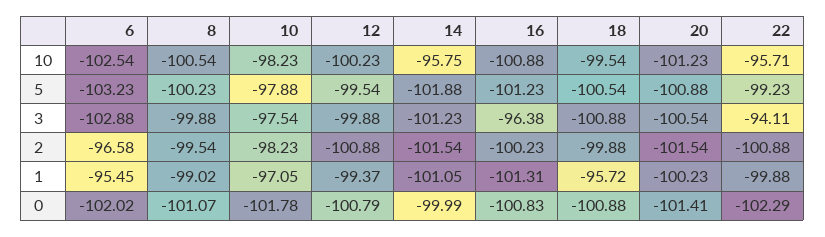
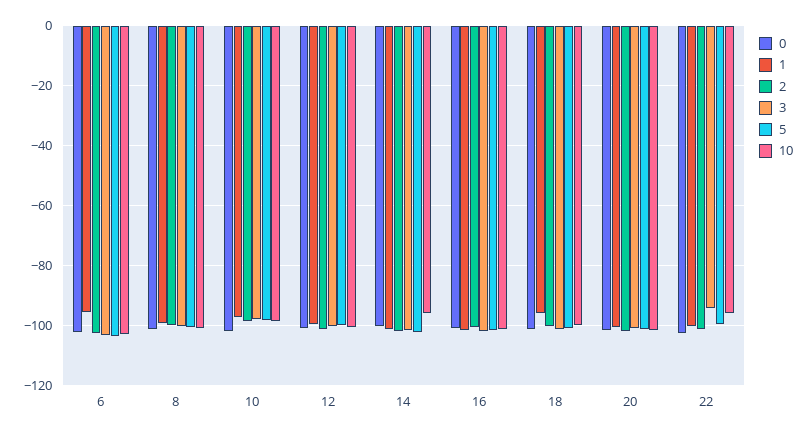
3, 16: -96.38 -> -102
2, 6: -96.58 -> -102

